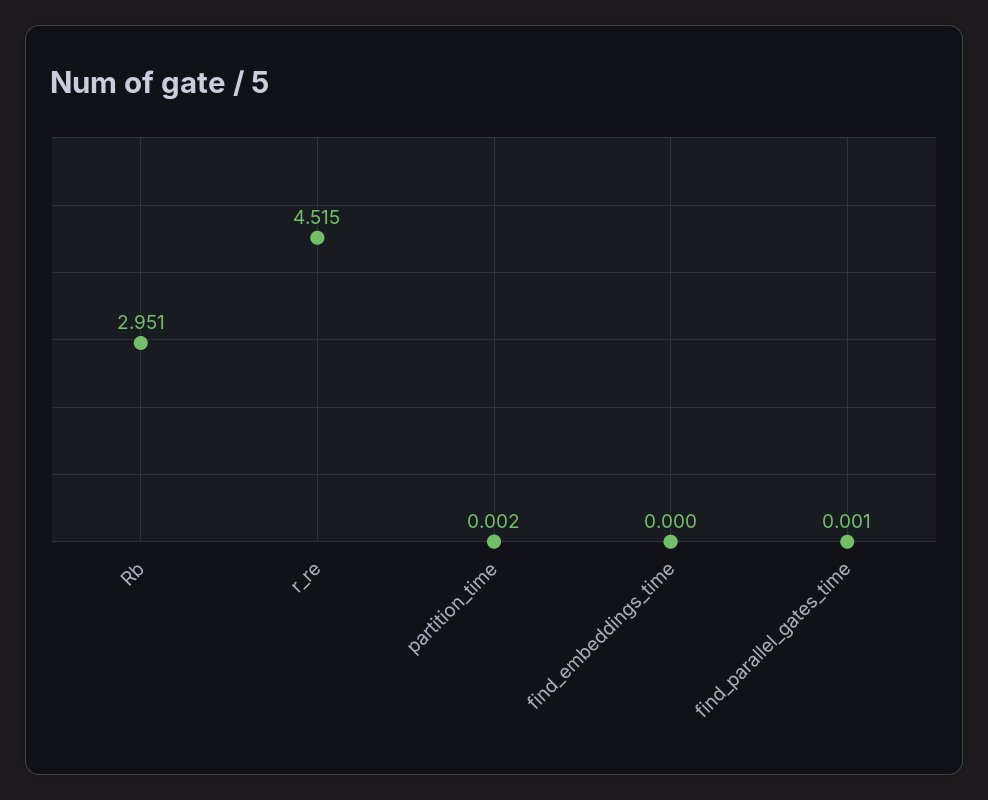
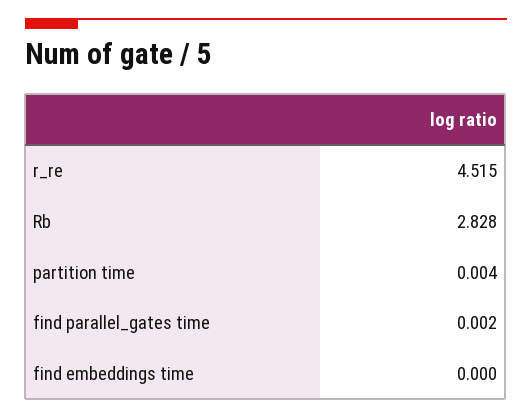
Rb: 2.951 -> 2.828
partition_time: 0.002 -> 0.004
find_parallel_gates_time: 0.001 -> 0.002

